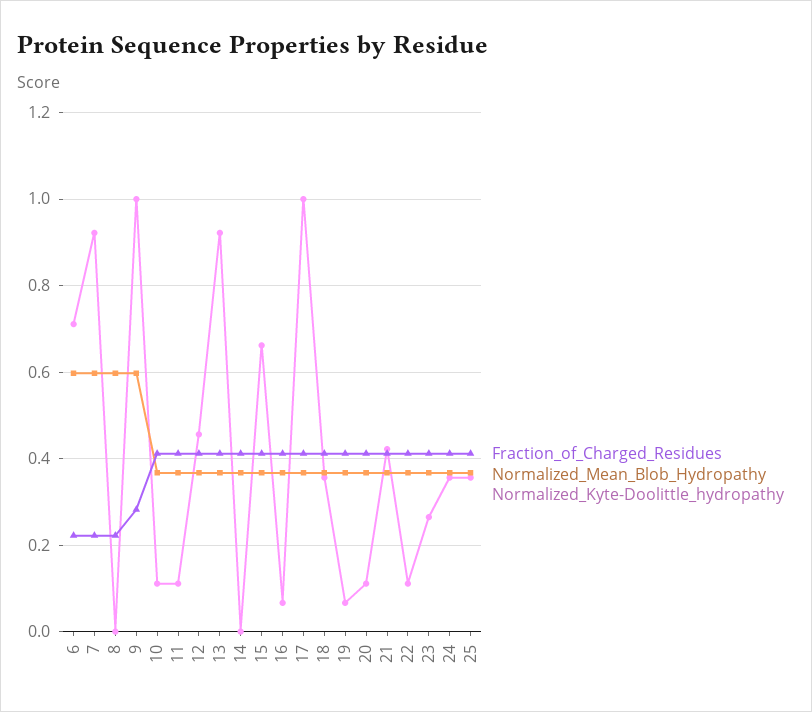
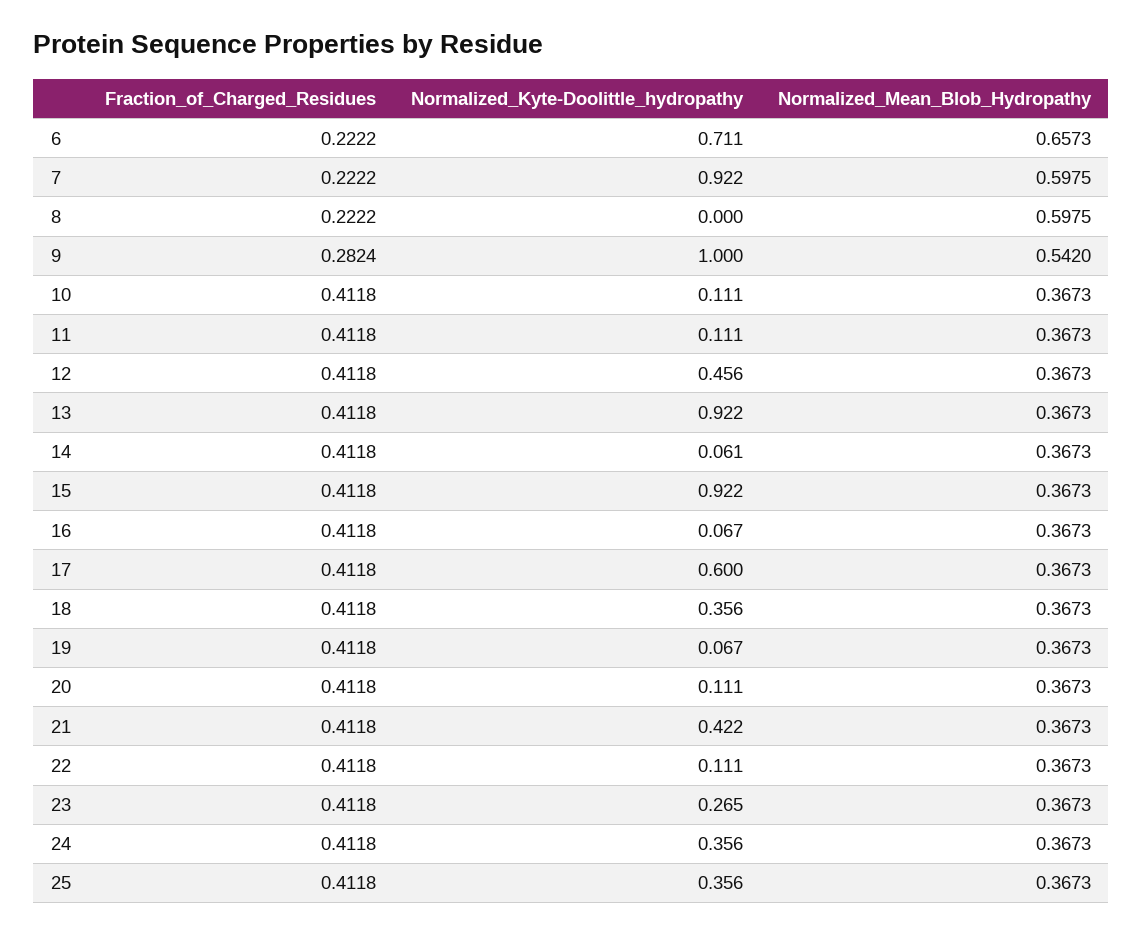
Normalized_Mean_Blob_Hydropathy, 6: 0.6 -> 0.6573
Normalized_Mean_Blob_Hydropathy, 9: 0.6 -> 0.542
Normalized_Kyte-Doolittle_hydropathy, 14: 0 -> 0.061
Normalized_Kyte-Doolittle_hydropathy, 15: 0.66 -> 0.922
Normalized_Kyte-Doolittle_hydropathy, 17: 1 -> 0.6

